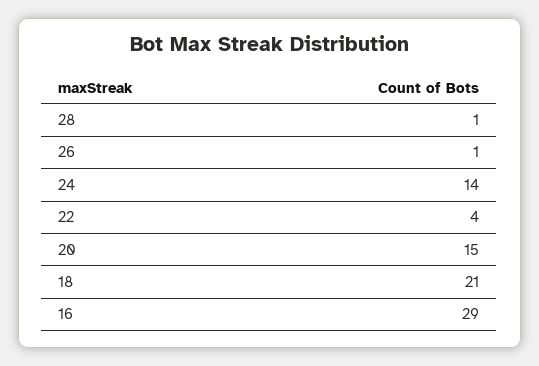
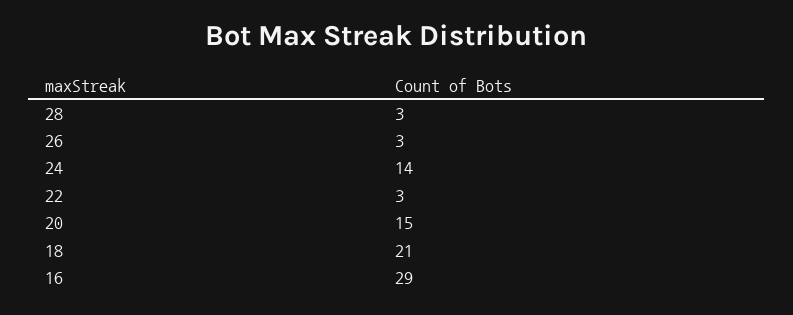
28: 1 -> 3
26: 1 -> 3
22: 4 -> 3

